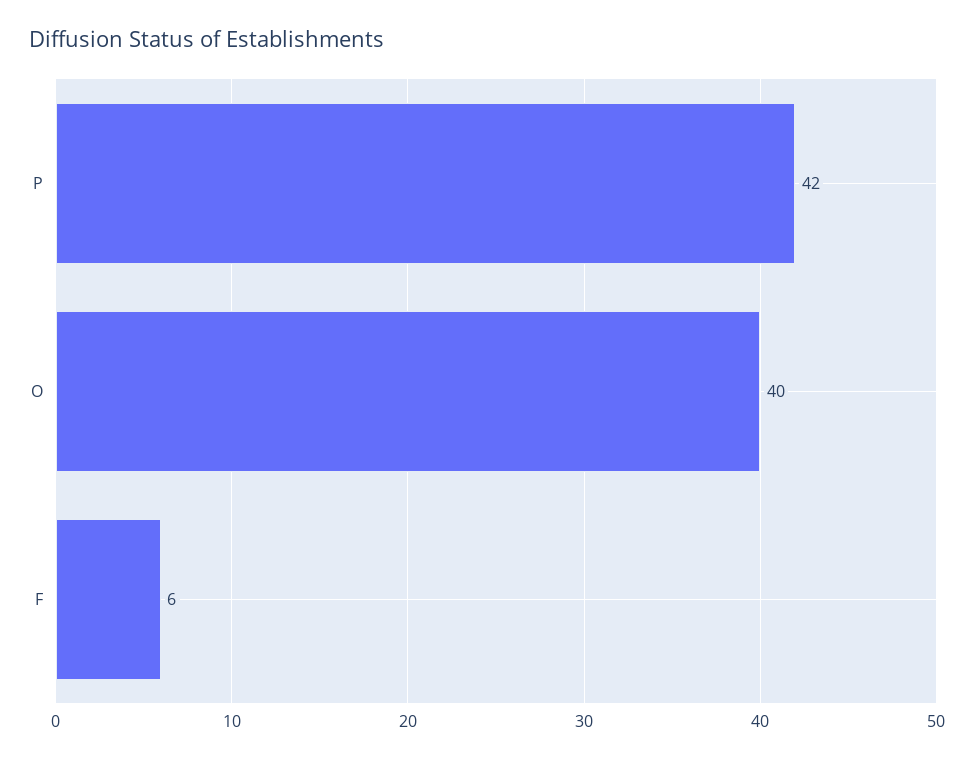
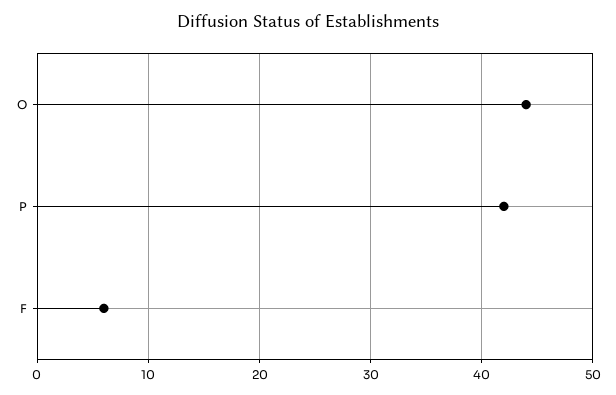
O: 40 -> 44

